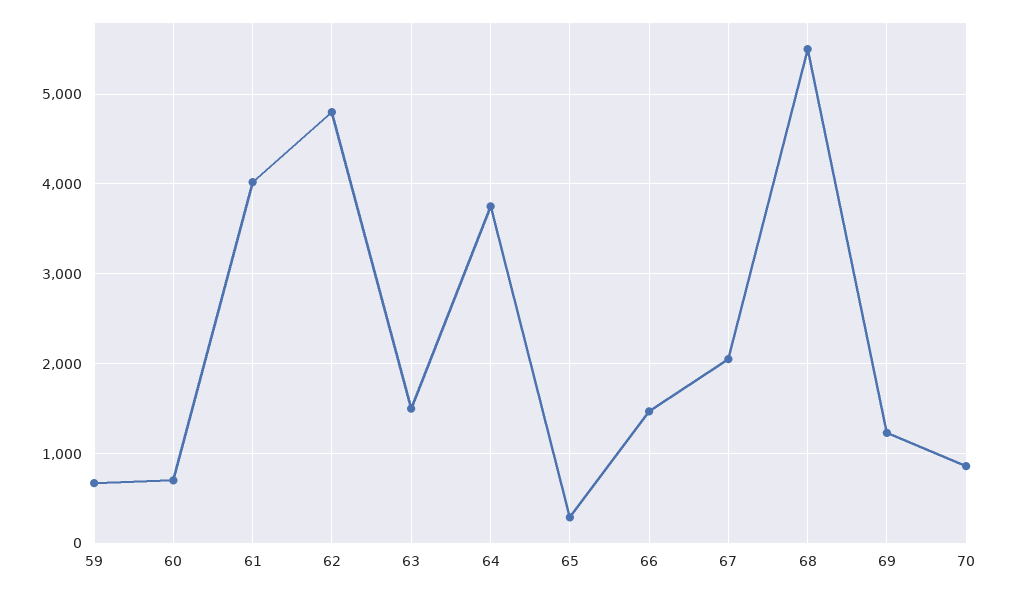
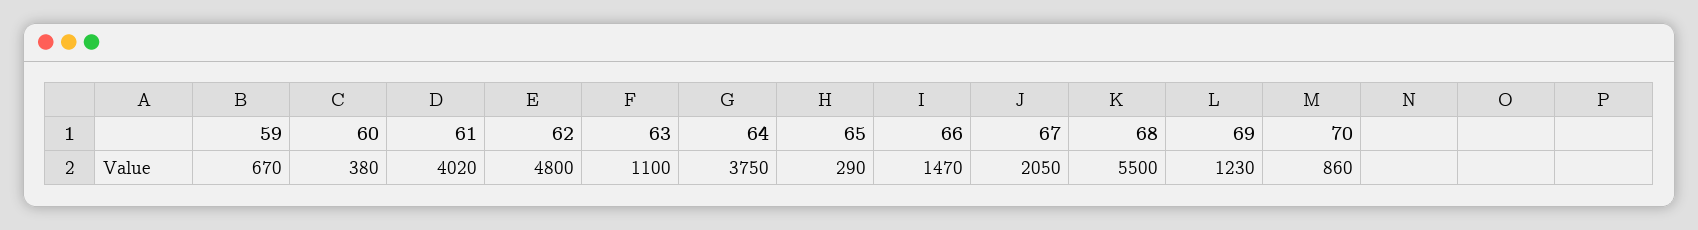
60: 700 -> 380
63: 1500 -> 1100

